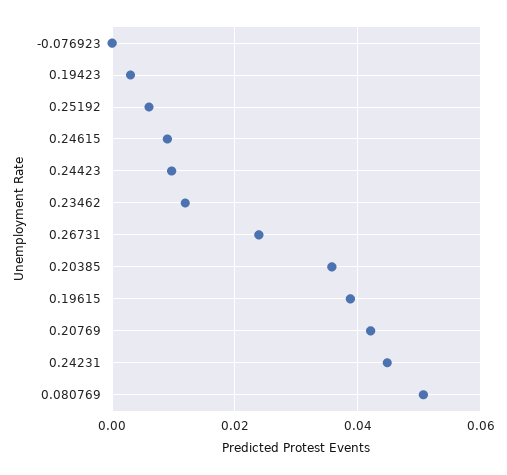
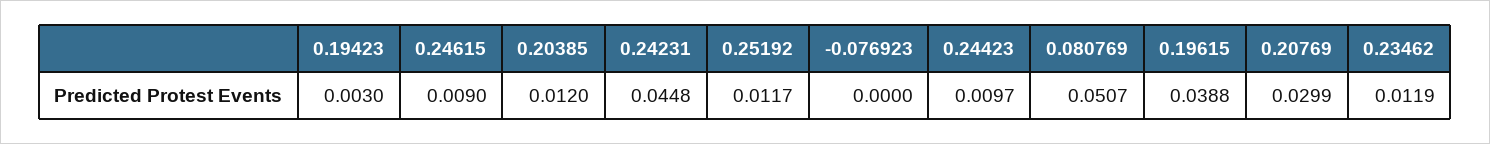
0.25192: 0.006 -> 0.0117
0.26731: 0.024 -> none
0.20385: 0.036 -> 0.012
0.20769: 0.042 -> 0.0299

